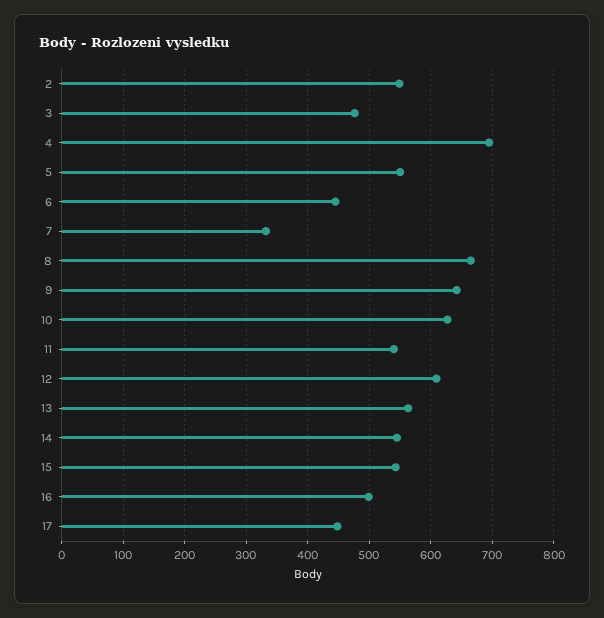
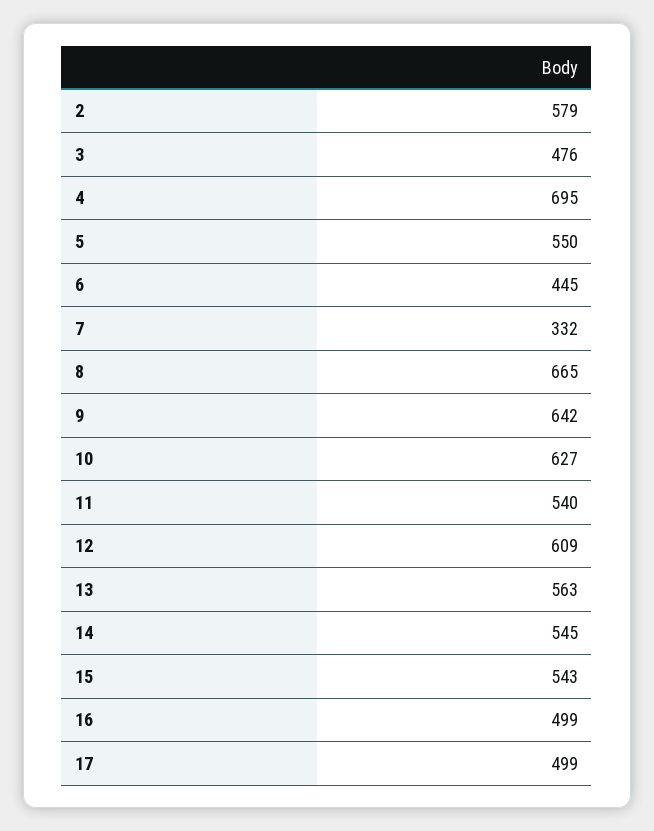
2: 550 -> 579
17: 450 -> 499

